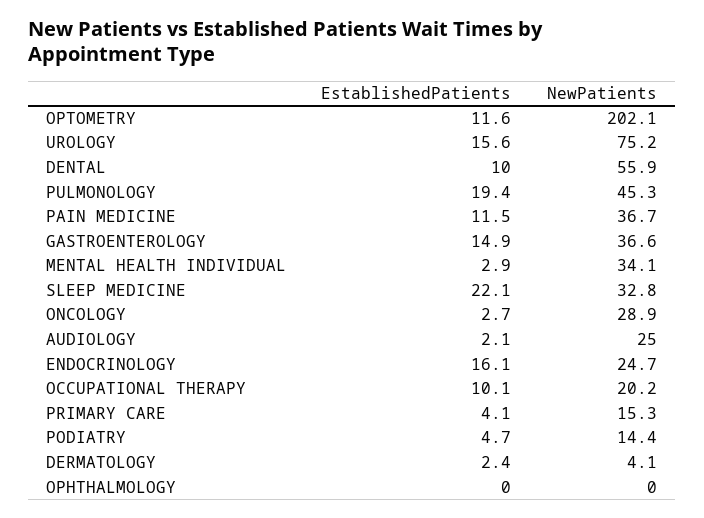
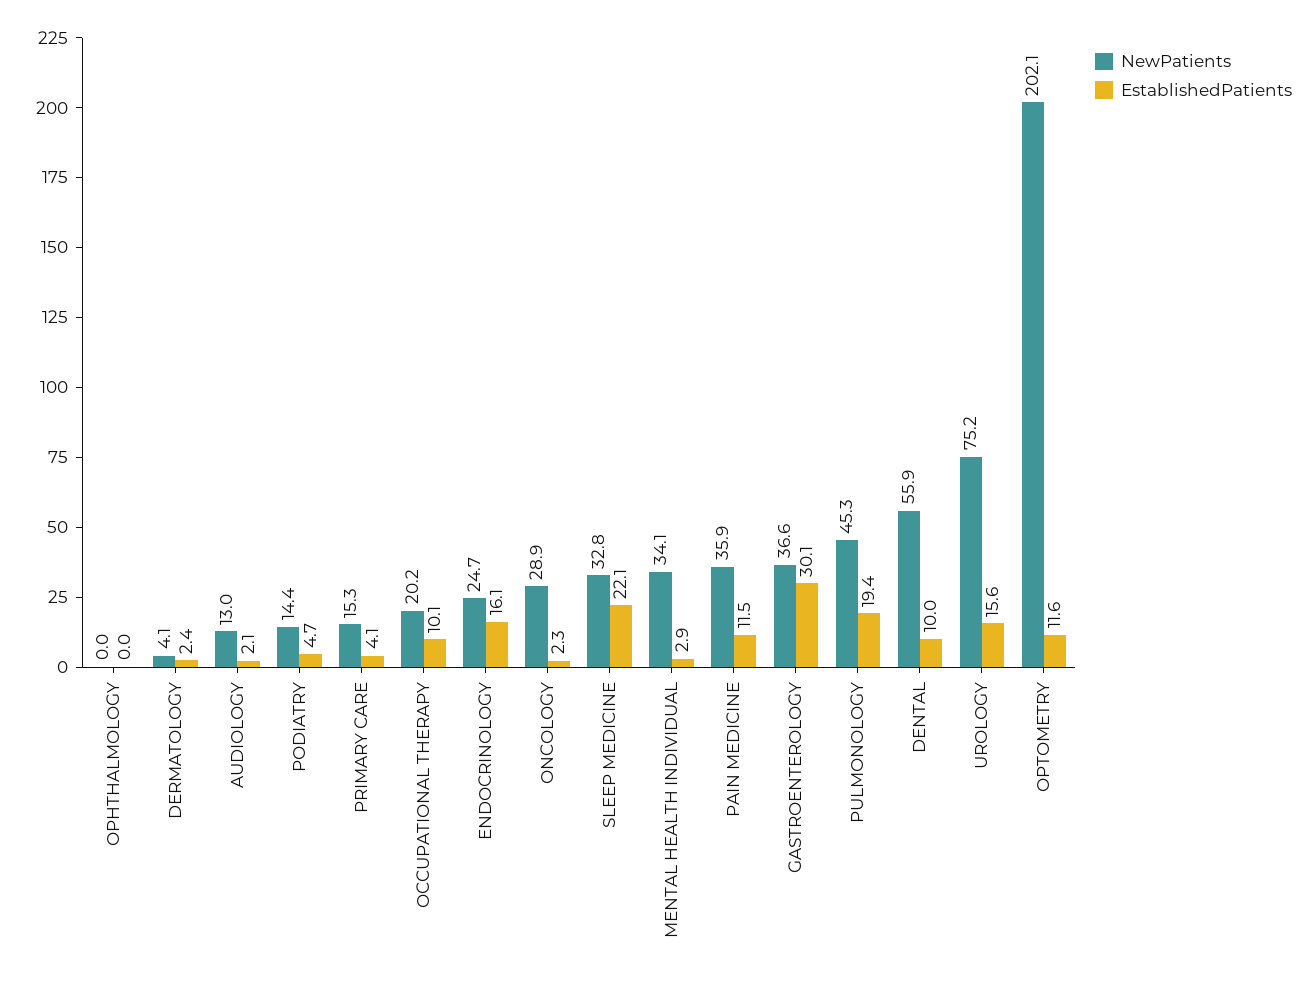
NewPatients, PAIN MEDICINE: 36.7 -> 35.9
EstablishedPatients, GASTROENTEROLOGY: 14.9 -> 30.1
EstablishedPatients, ONCOLOGY: 2.7 -> 2.3
NewPatients, AUDIOLOGY: 25 -> 13

